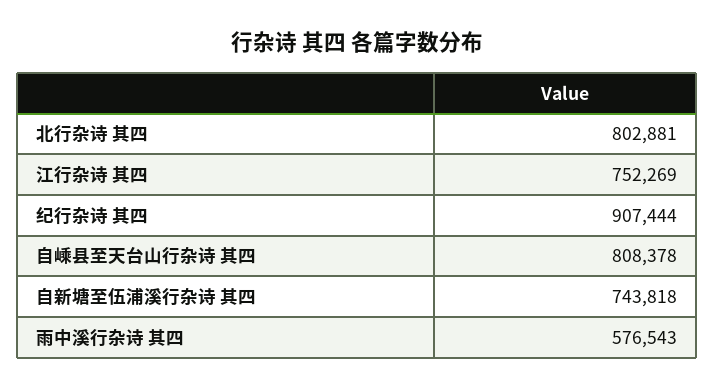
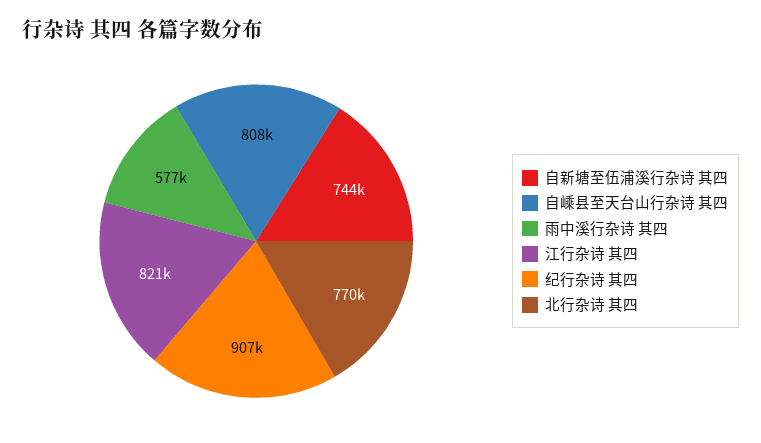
北行杂诗 其四: 802881 -> 770000
江行杂诗 其四: 752269 -> 821000

